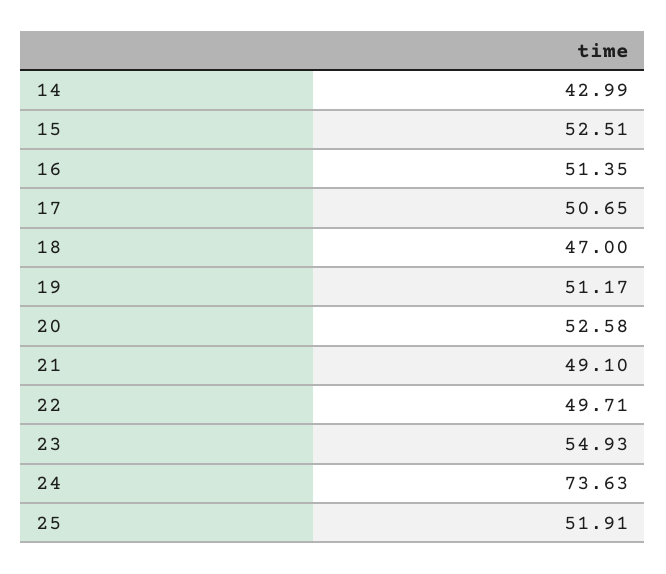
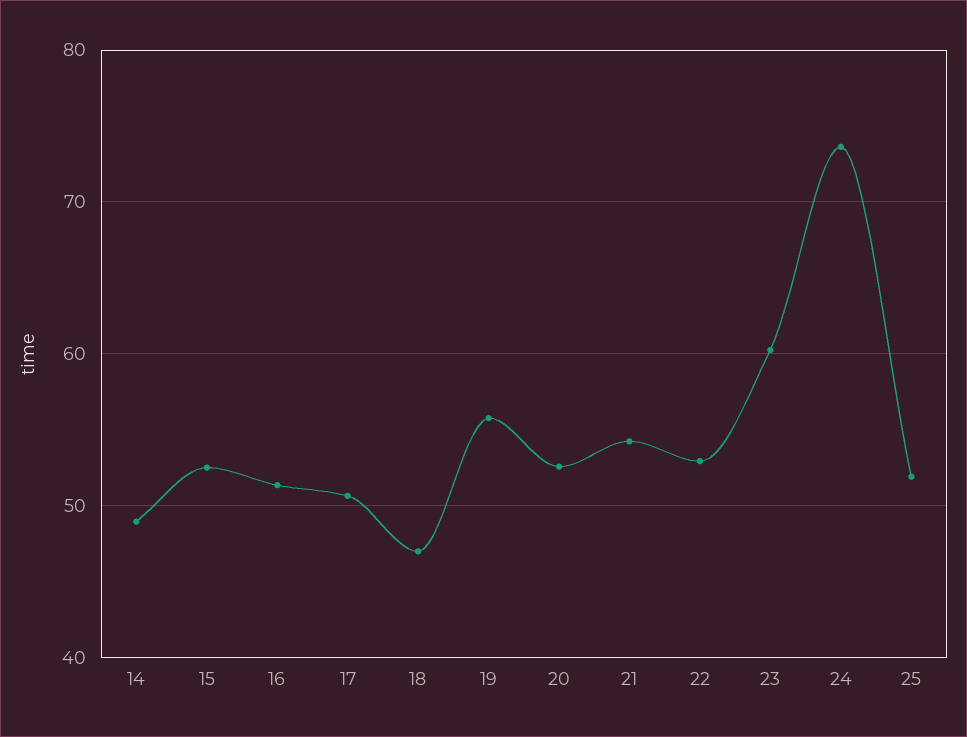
14: 42.99 -> 49
19: 51.17 -> 56
21: 49.1 -> 54
22: 49.71 -> 53
23: 54.93 -> 60

